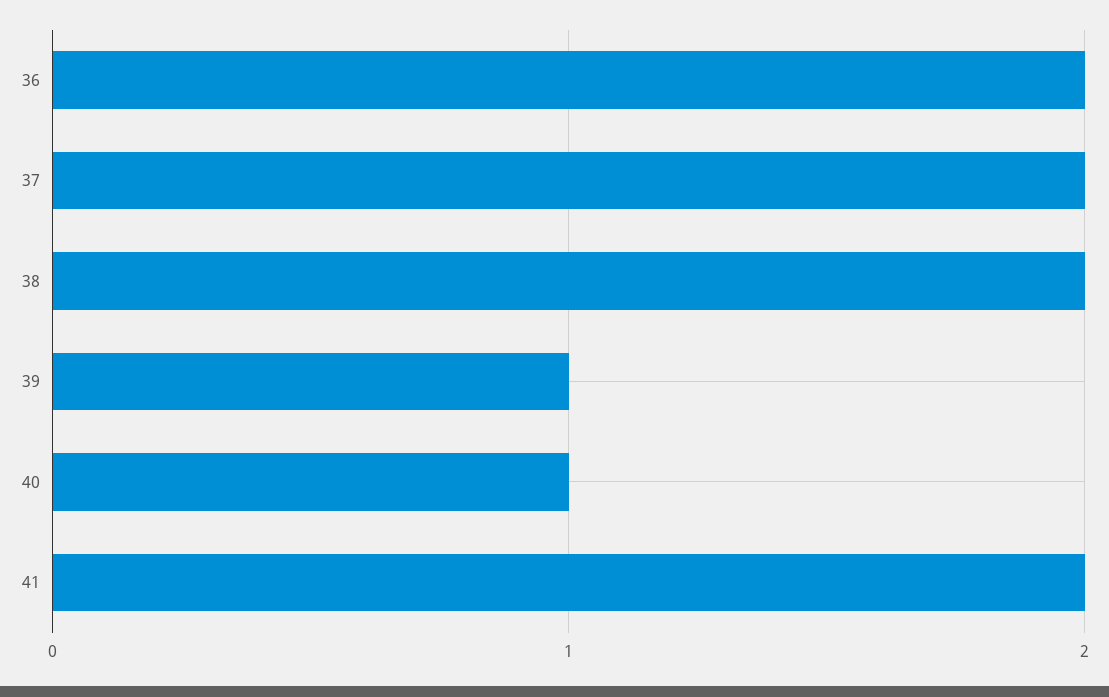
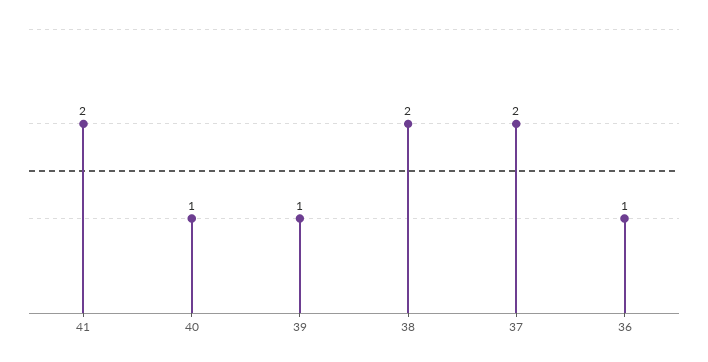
36: 2 -> 1

